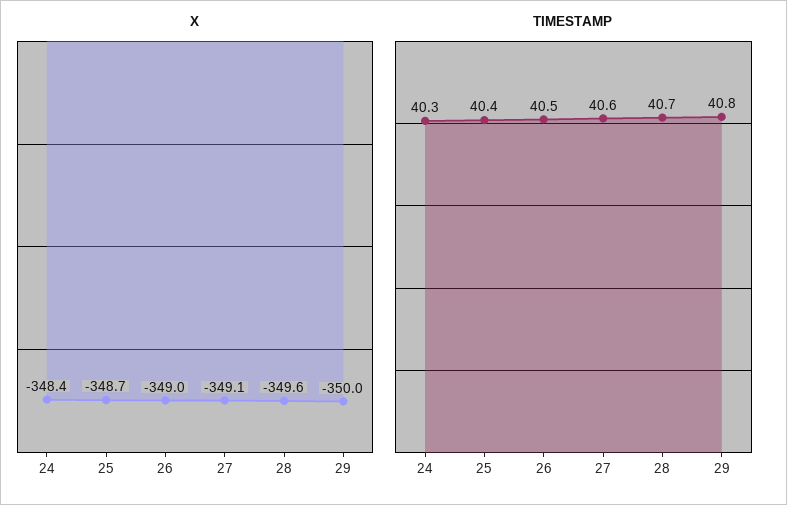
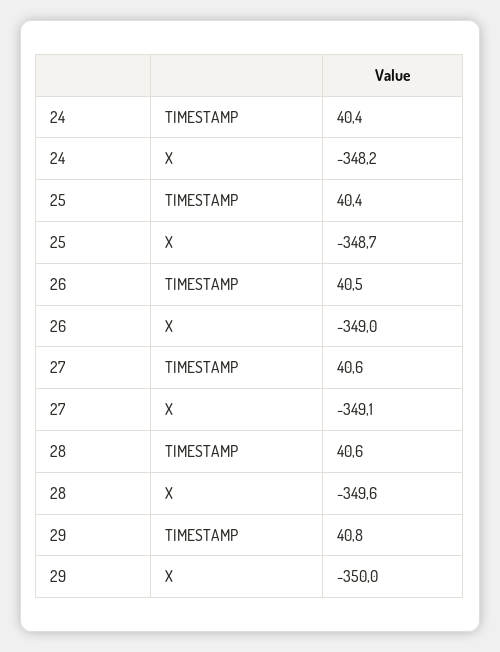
X, 24: -348.4 -> -348.2
TIMESTAMP, 24: 40.3 -> 40.4
TIMESTAMP, 28: 40.7 -> 40.6

